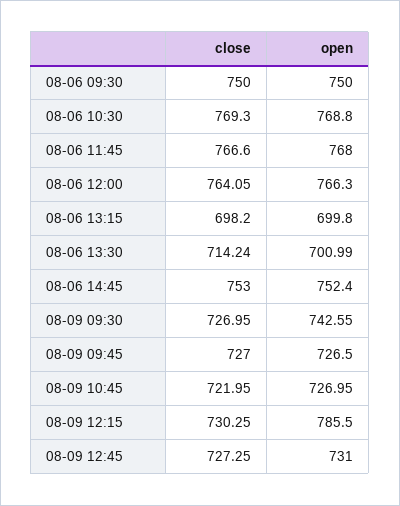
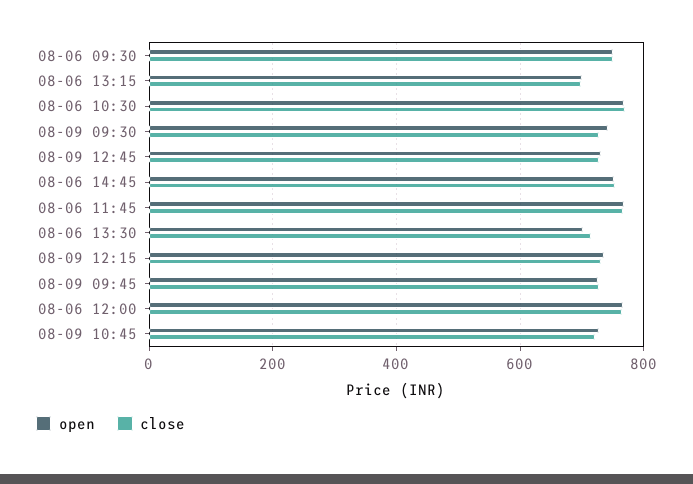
open, 08-09 12:15: 785.5 -> 740

